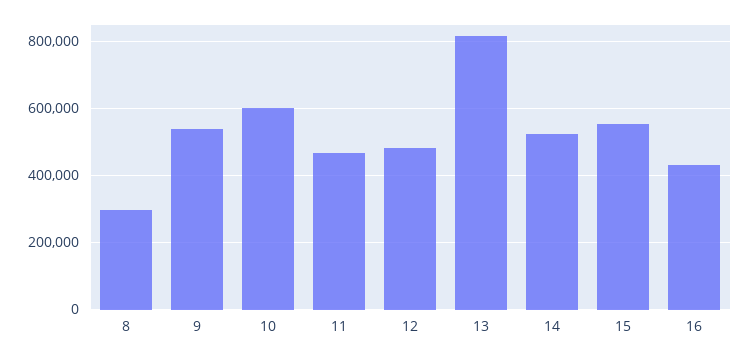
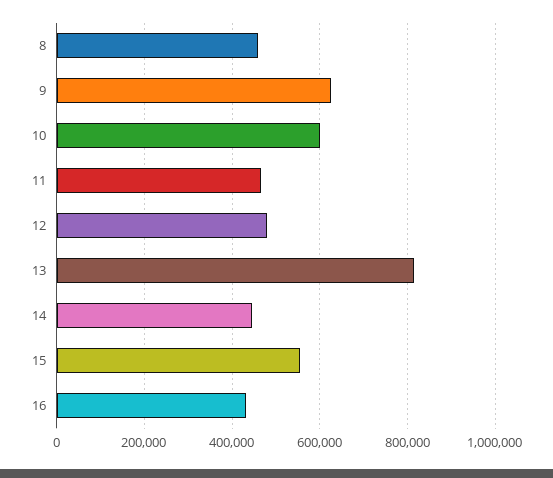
8: 300000 -> 460000
9: 540000 -> 620000
14: 520000 -> 440000

